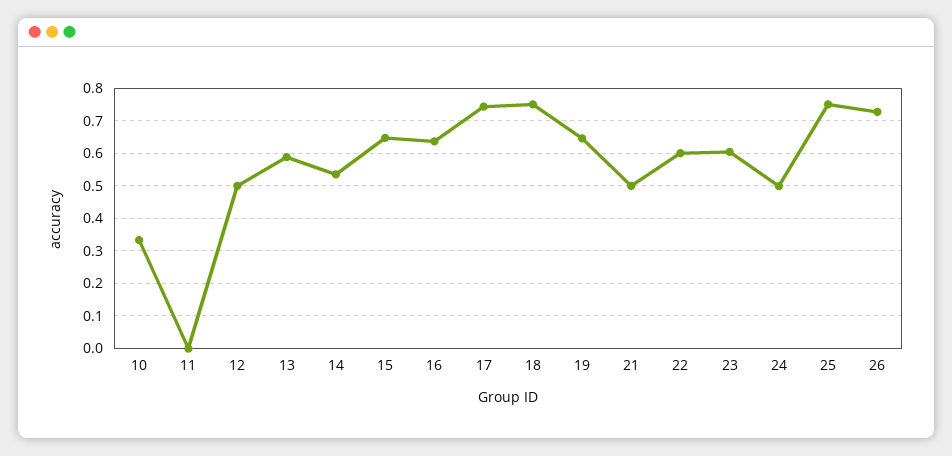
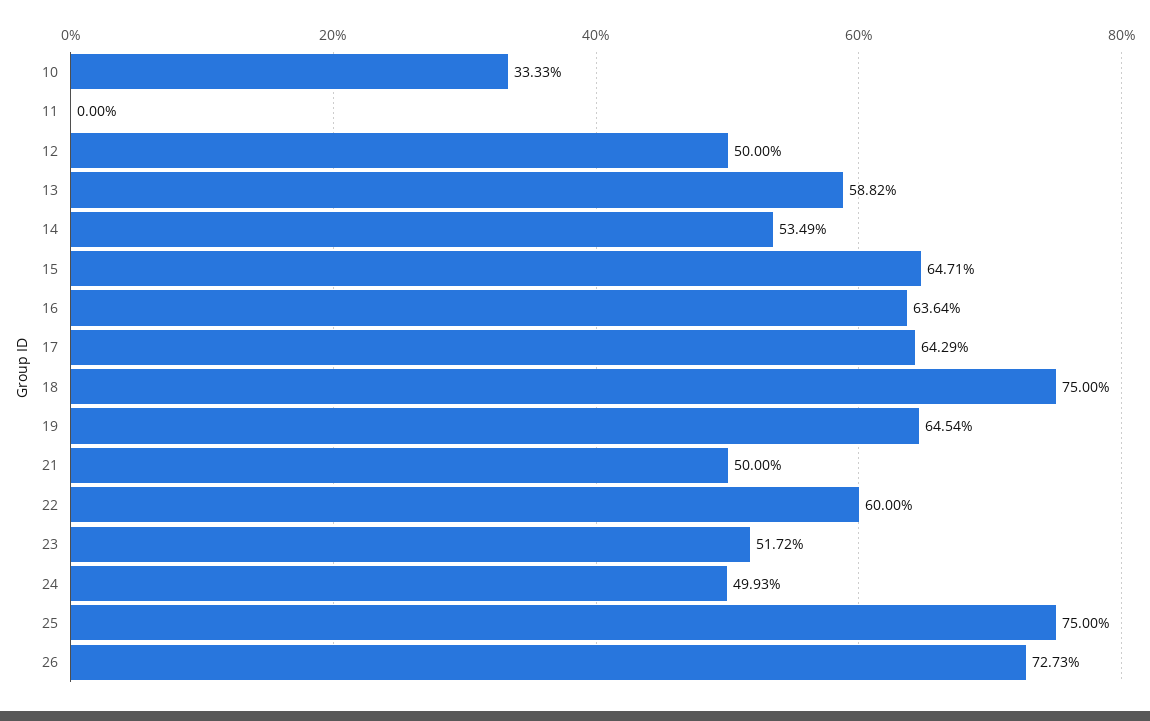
17: 0.74 -> 0.6429
23: 0.6 -> 0.5172

